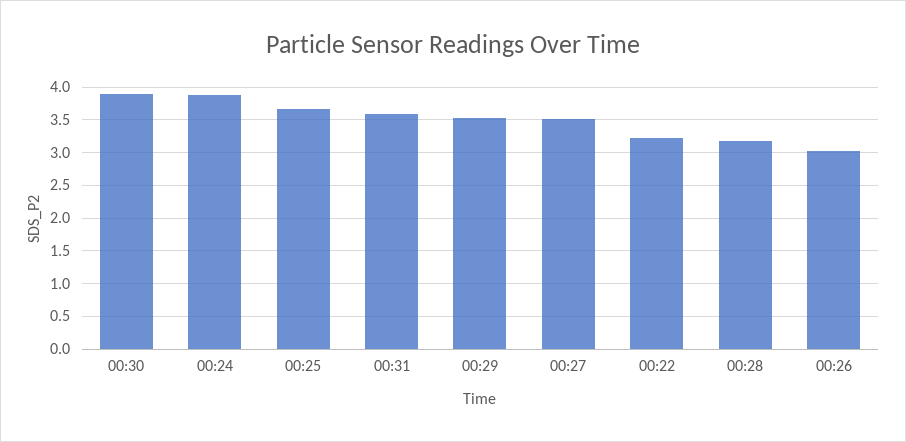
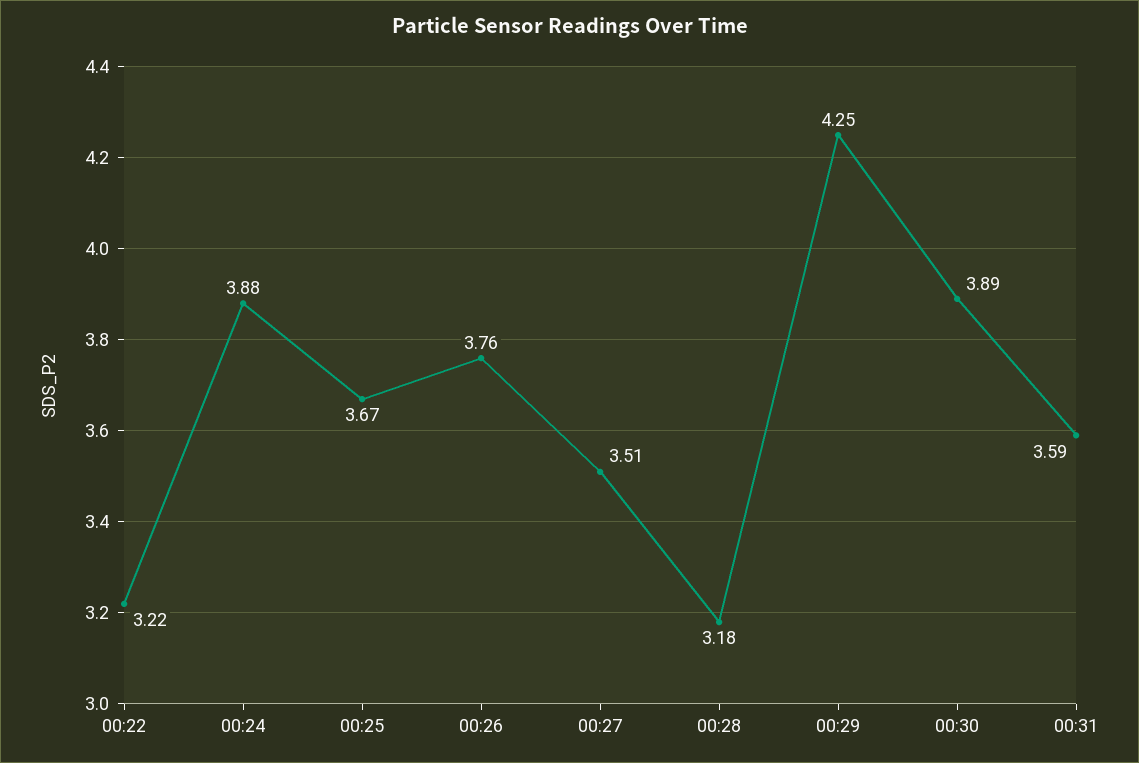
00:29: 3.5 -> 4.25
00:26: 3 -> 3.76

